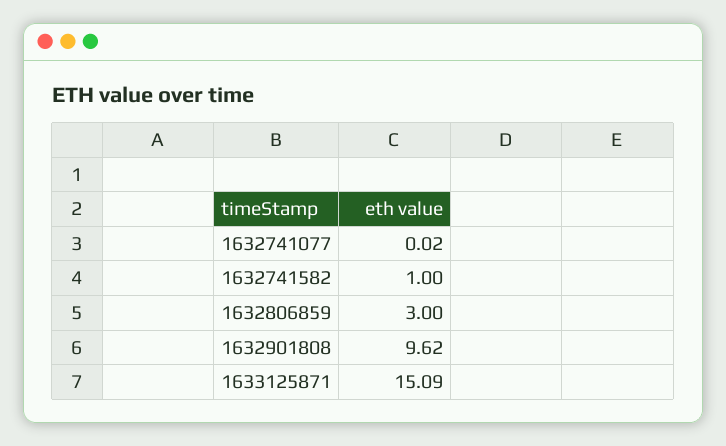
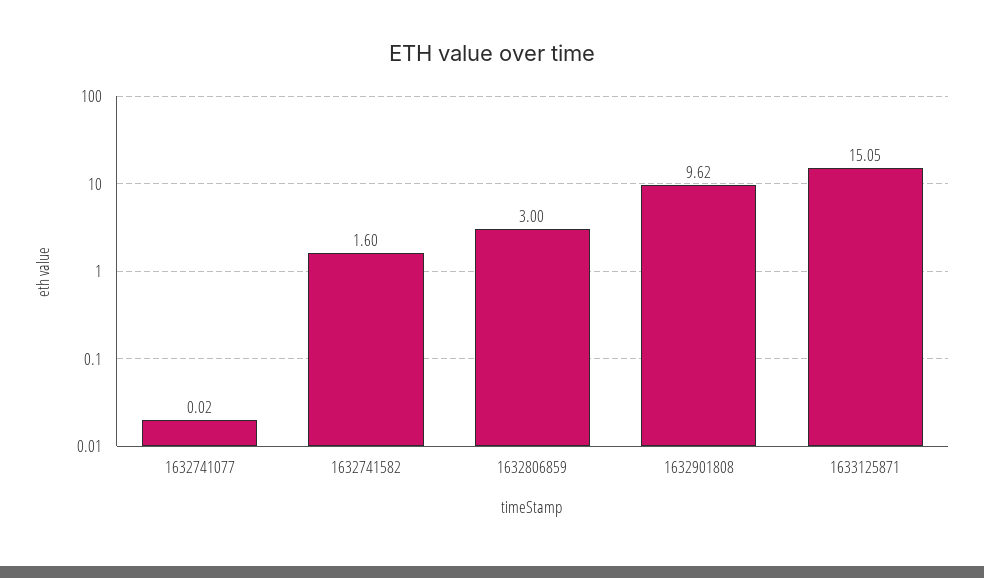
1632741582: 1 -> 1.6
1633125871: 15.09 -> 15.05

